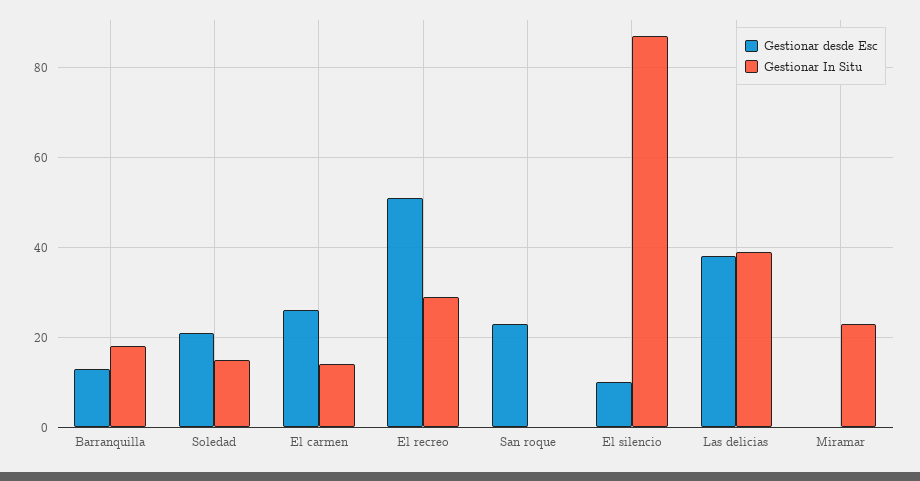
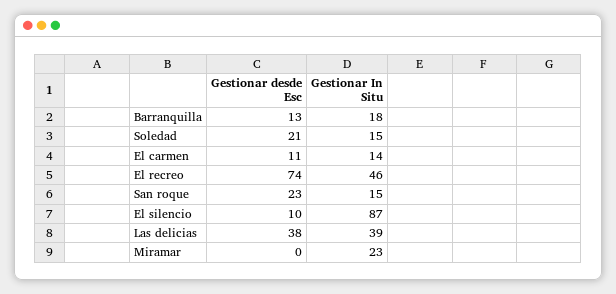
Gestionar desde Esc, El carmen: 25 -> 11
Gestionar desde Esc, El recreo: 50 -> 74
Gestionar In Situ, El recreo: 30 -> 46
Gestionar In Situ, San roque: 0 -> 15

